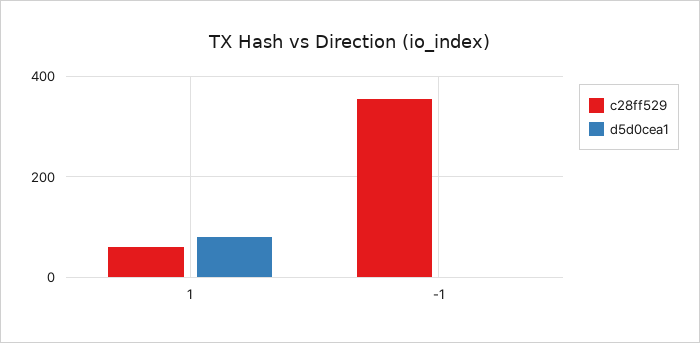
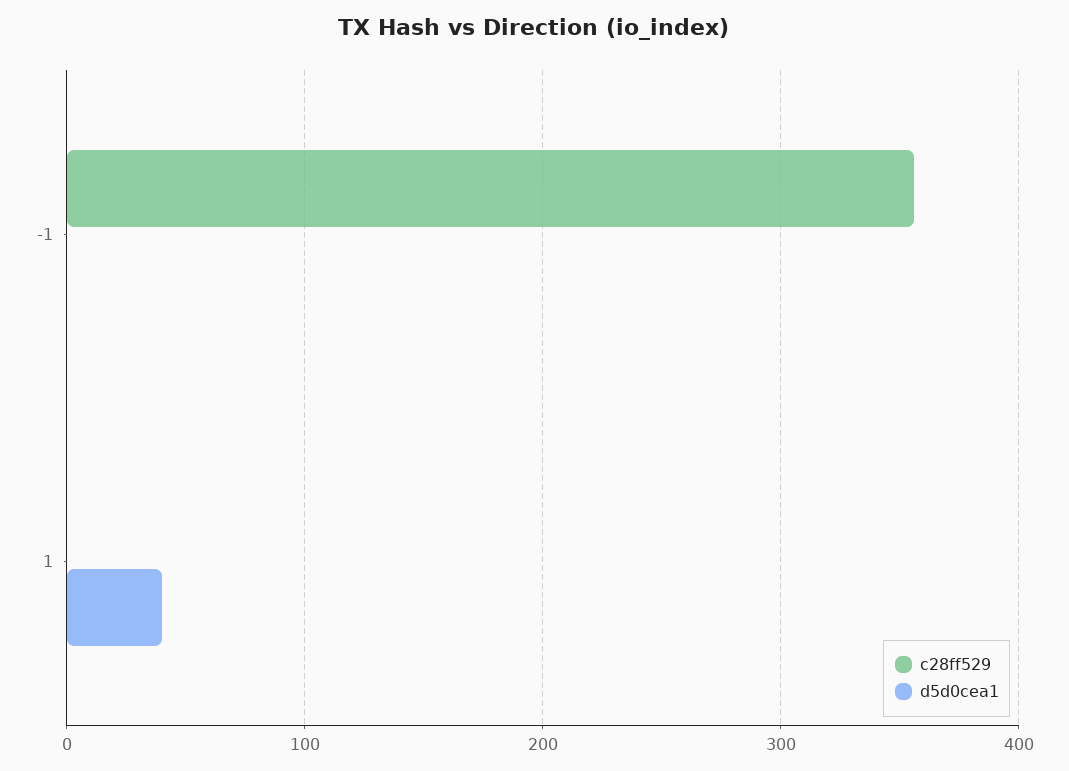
c28ff529, 1: 60 -> 0
d5d0cea1, 1: 80 -> 40

